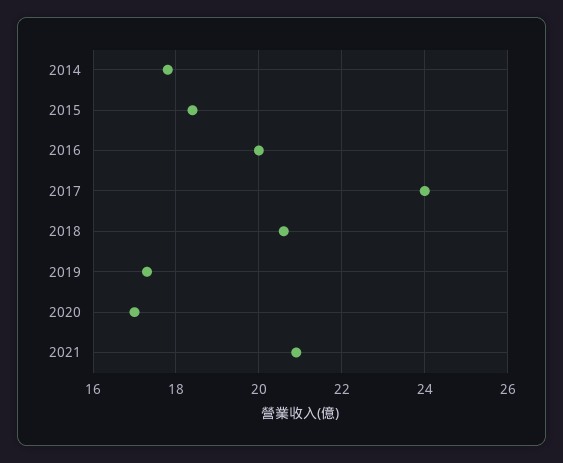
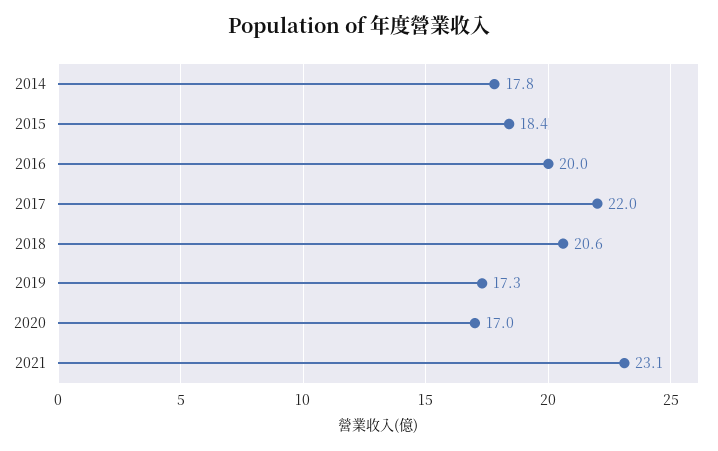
2017: 24 -> 22
2021: 21 -> 23.1

